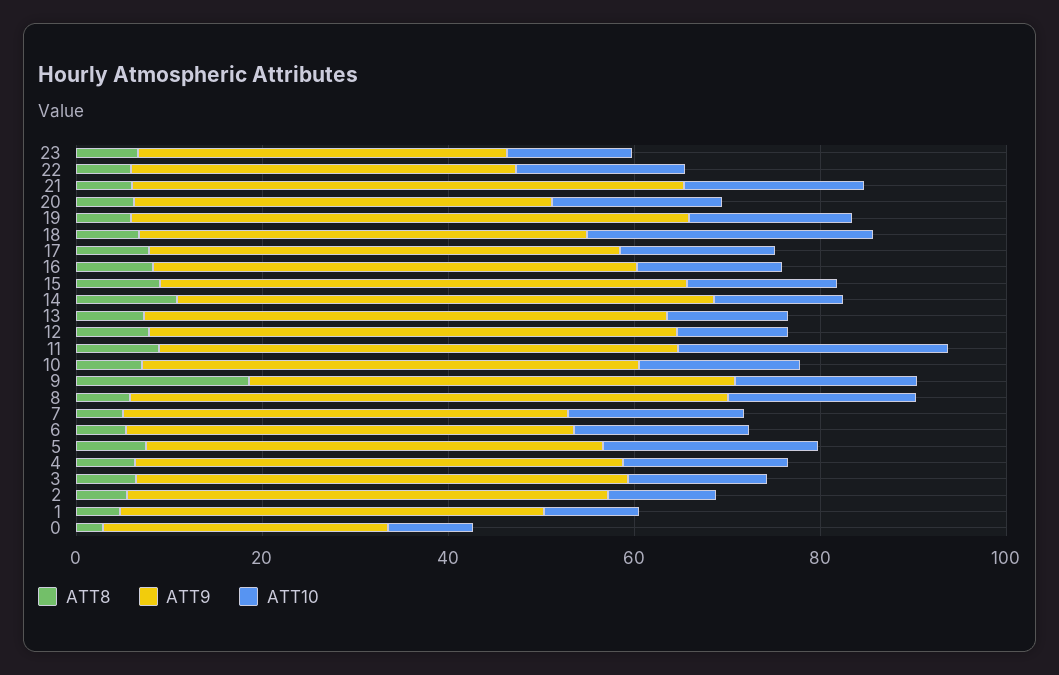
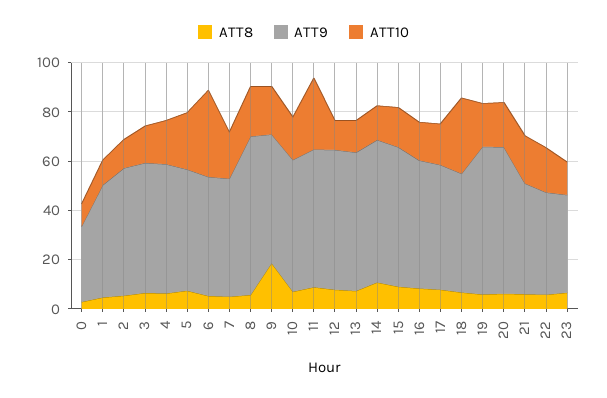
ATT9, 21: 60 -> 45
ATT9, 20: 45 -> 60
ATT10, 6: 20 -> 35

